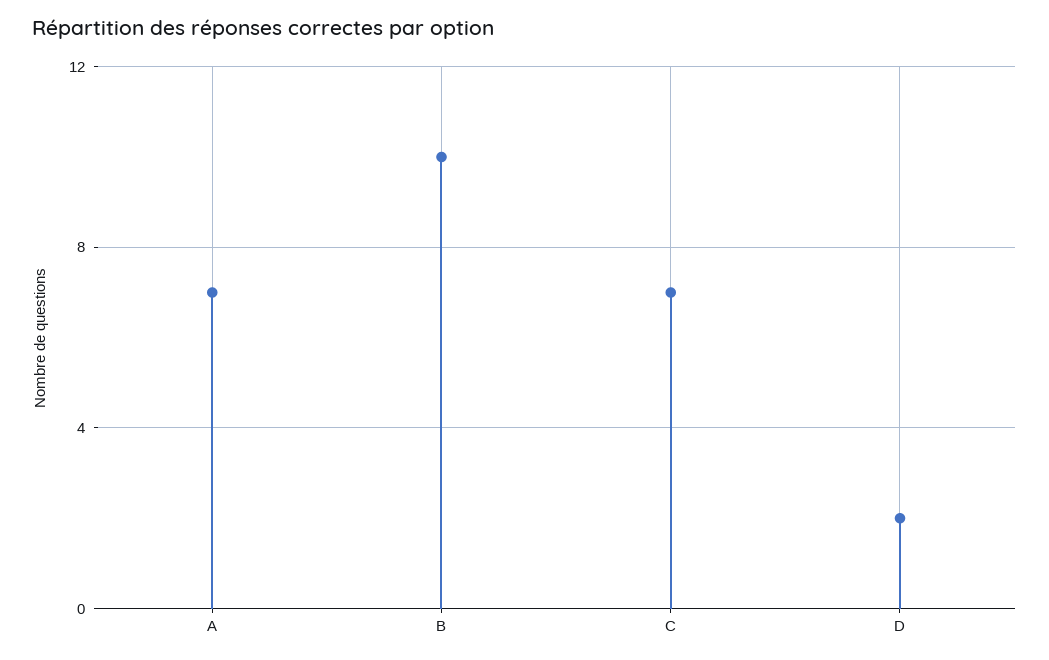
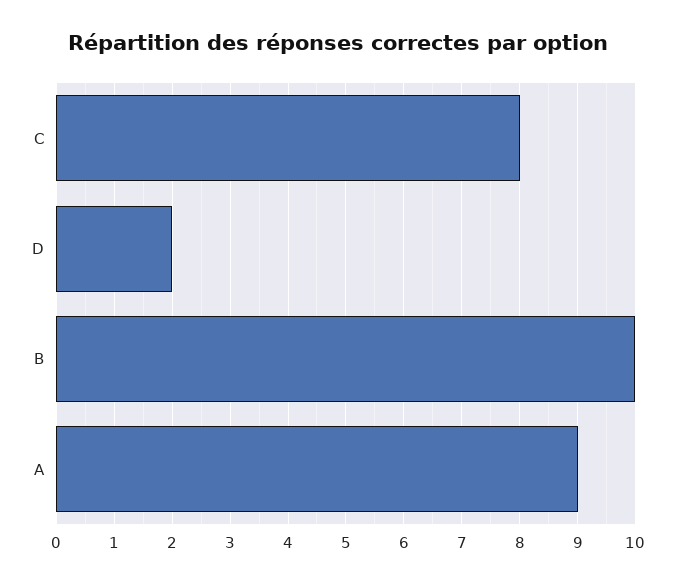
A: 7 -> 9
C: 7 -> 8

